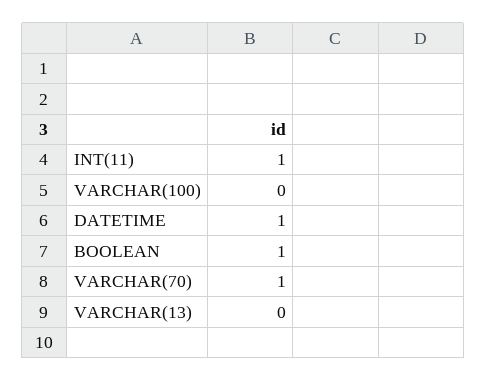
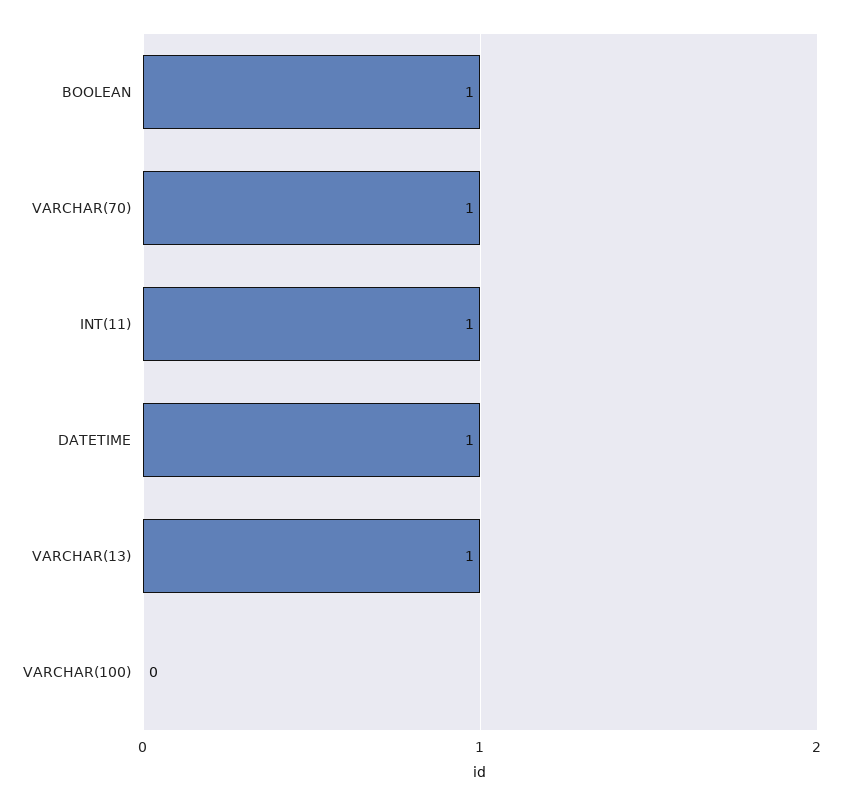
VARCHAR(13): 0 -> 1

